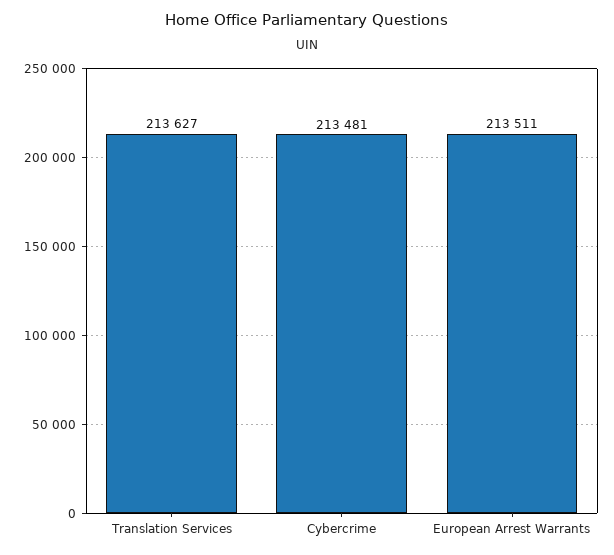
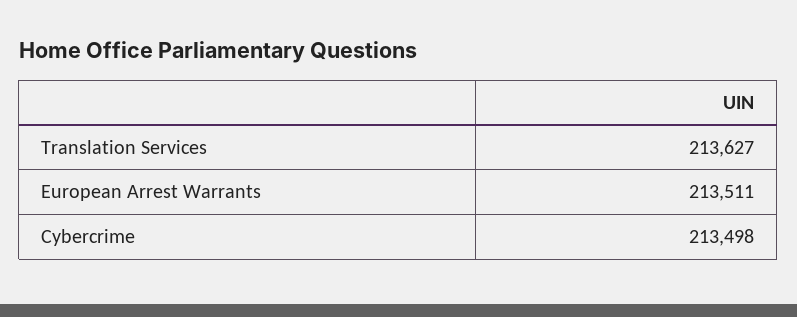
Cybercrime: 213481 -> 213498

